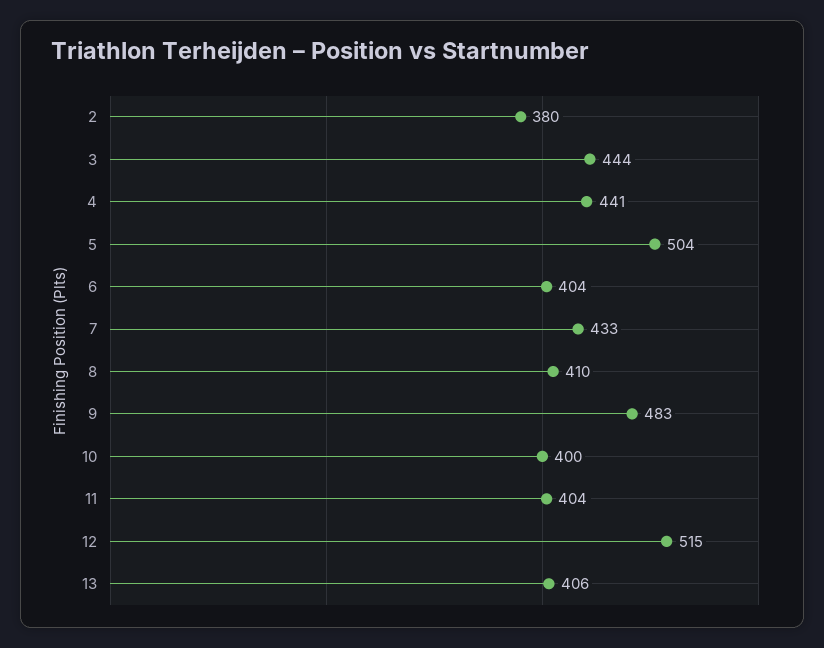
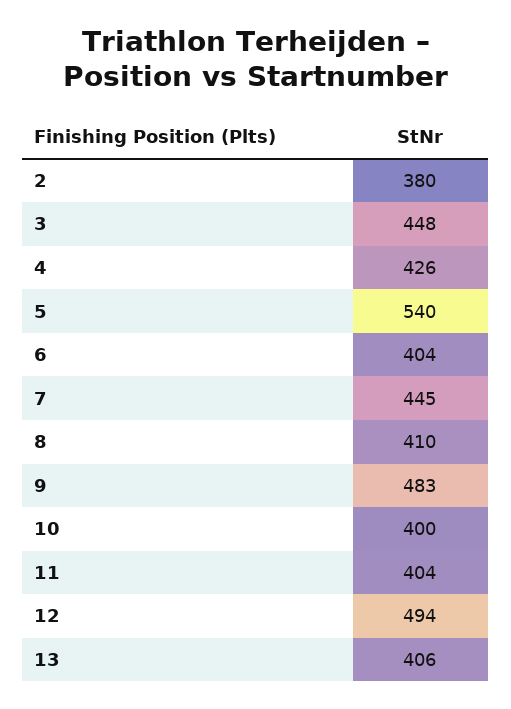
3: 444 -> 448
4: 441 -> 426
5: 504 -> 540
7: 433 -> 445
12: 515 -> 494

